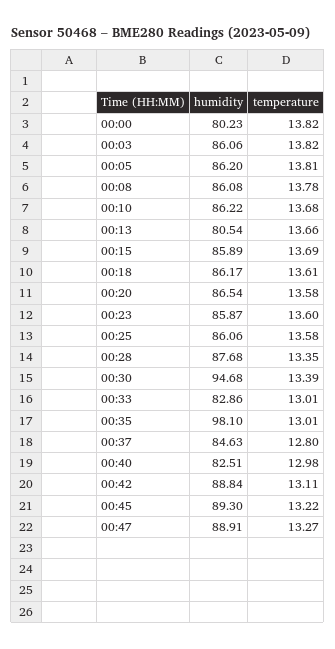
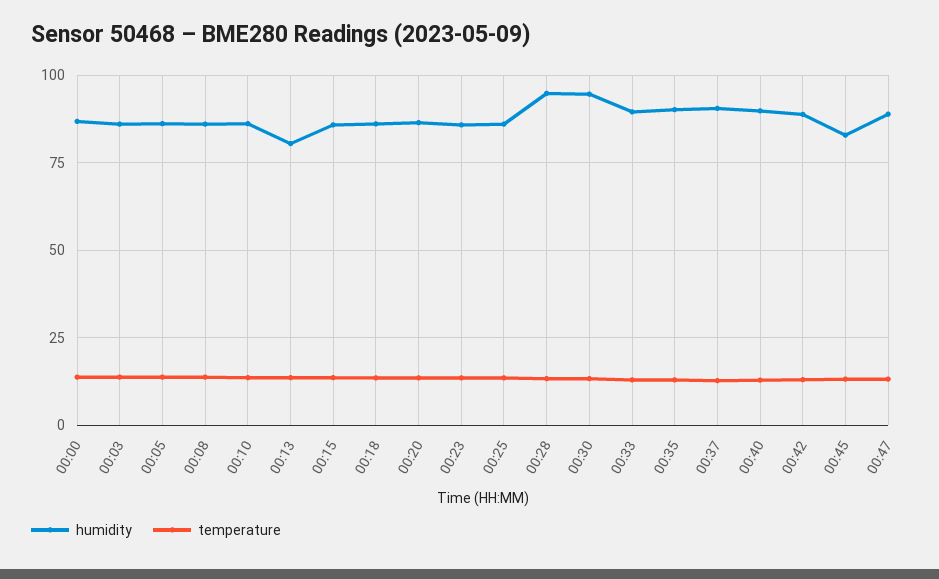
humidity, 00:00: 80.23 -> 87.5
humidity, 00:28: 87.68 -> 95
humidity, 00:33: 82.86 -> 90
humidity, 00:35: 98.1 -> 90
humidity, 00:37: 84.63 -> 90
humidity, 00:40: 82.51 -> 90
humidity, 00:45: 89.3 -> 82.5

